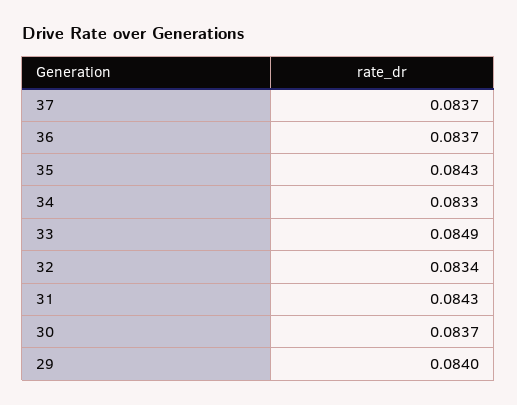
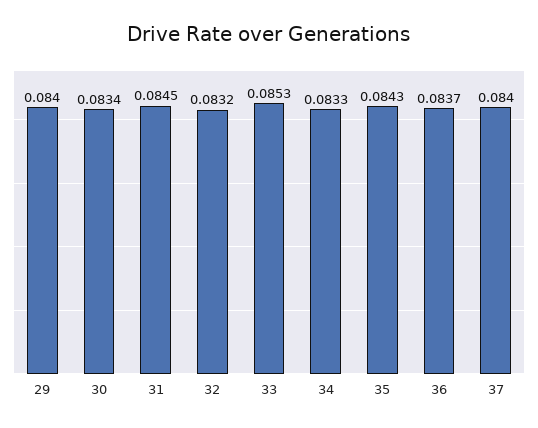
37: 0.0837 -> 0.084
33: 0.0849 -> 0.0853
32: 0.0834 -> 0.0832
31: 0.0843 -> 0.0845
30: 0.0837 -> 0.0834

